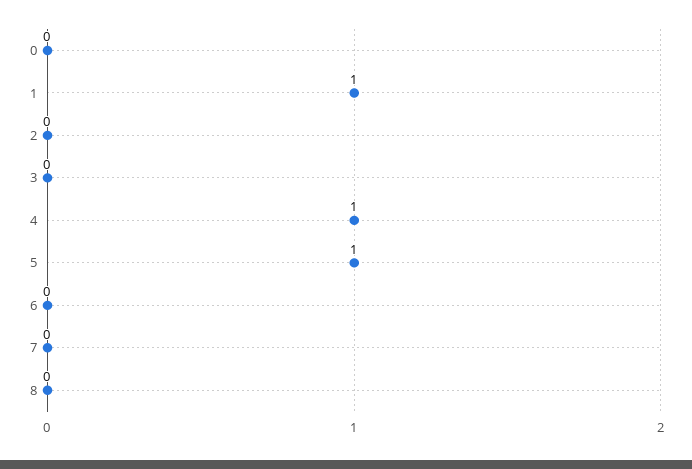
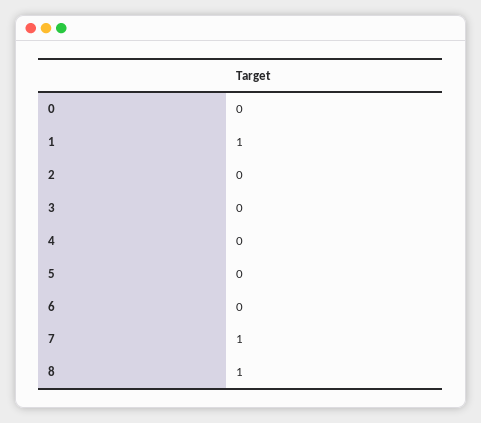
4: 1 -> 0
5: 1 -> 0
7: 0 -> 1
8: 0 -> 1

